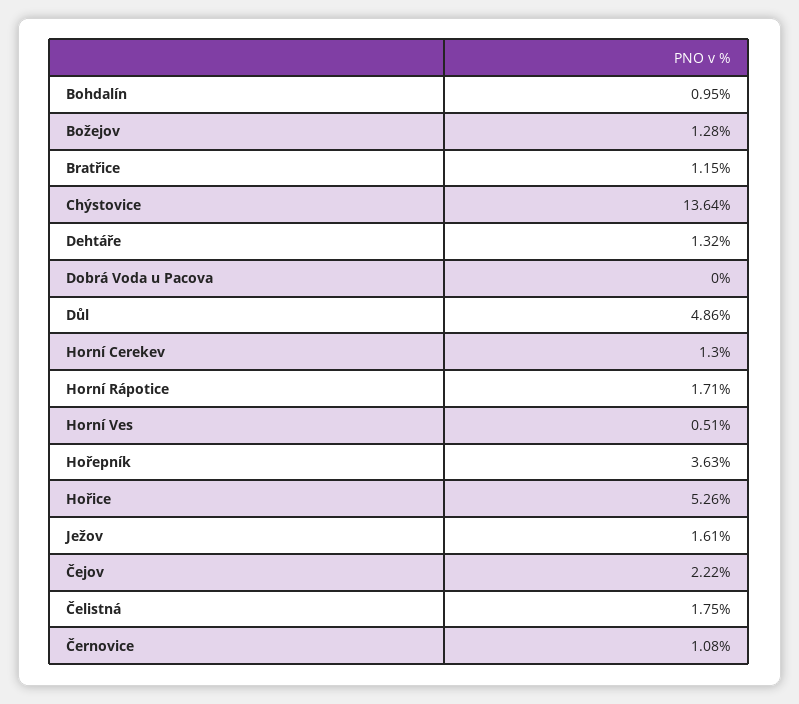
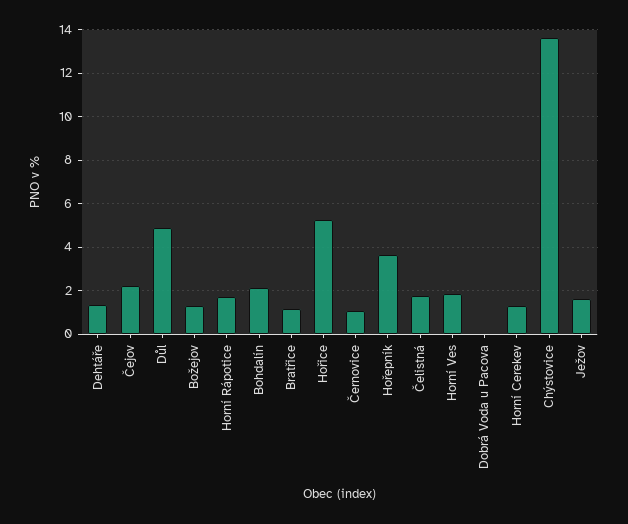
Bohdalín: 0.95 -> 2
Horní Ves: 0.51 -> 2

